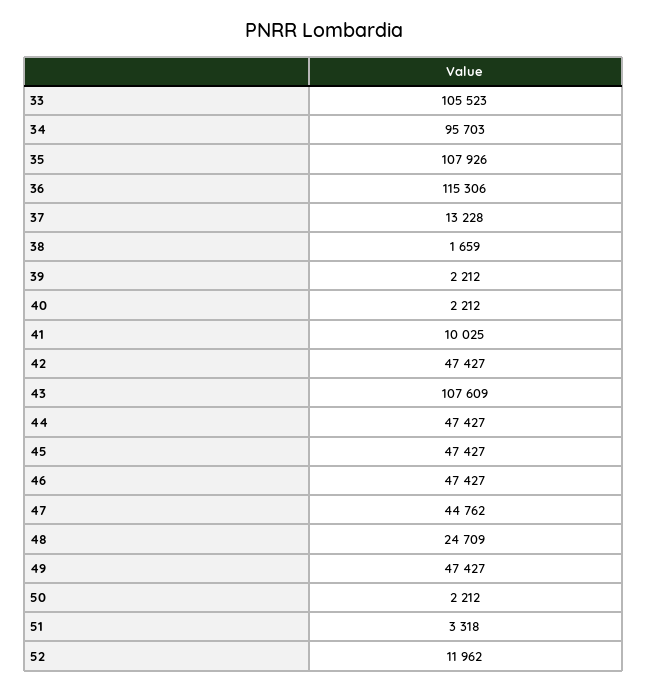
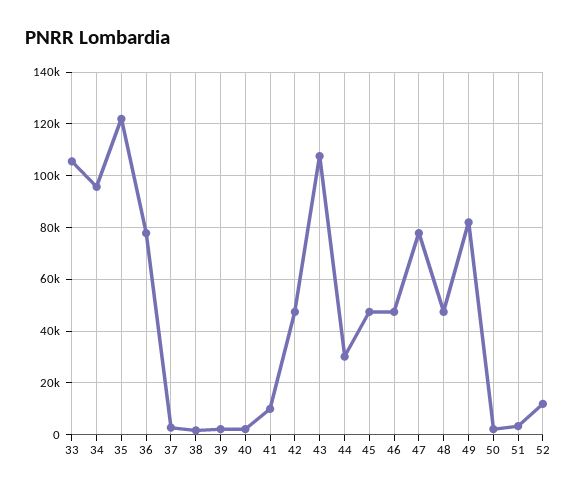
35: 107926 -> 122500
36: 115306 -> 77500
37: 13228 -> 2500
44: 47427 -> 30000
47: 44762 -> 77500
48: 24709 -> 47500
49: 47427 -> 82500

